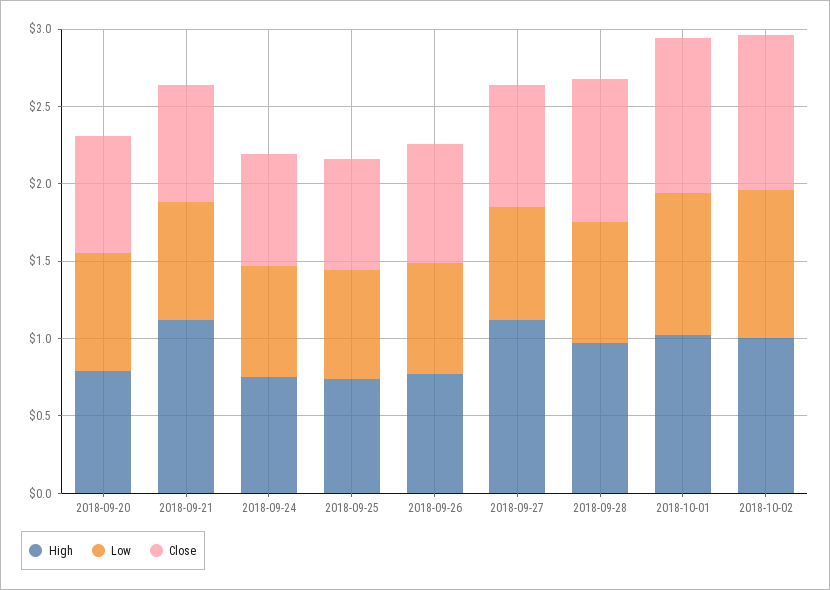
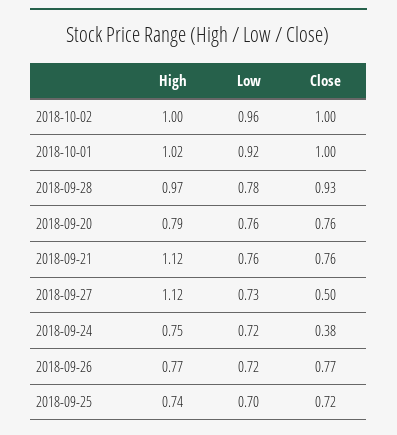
Close, 2018-09-24: 0.7 -> 0.38
Close, 2018-09-27: 0.8 -> 0.5

